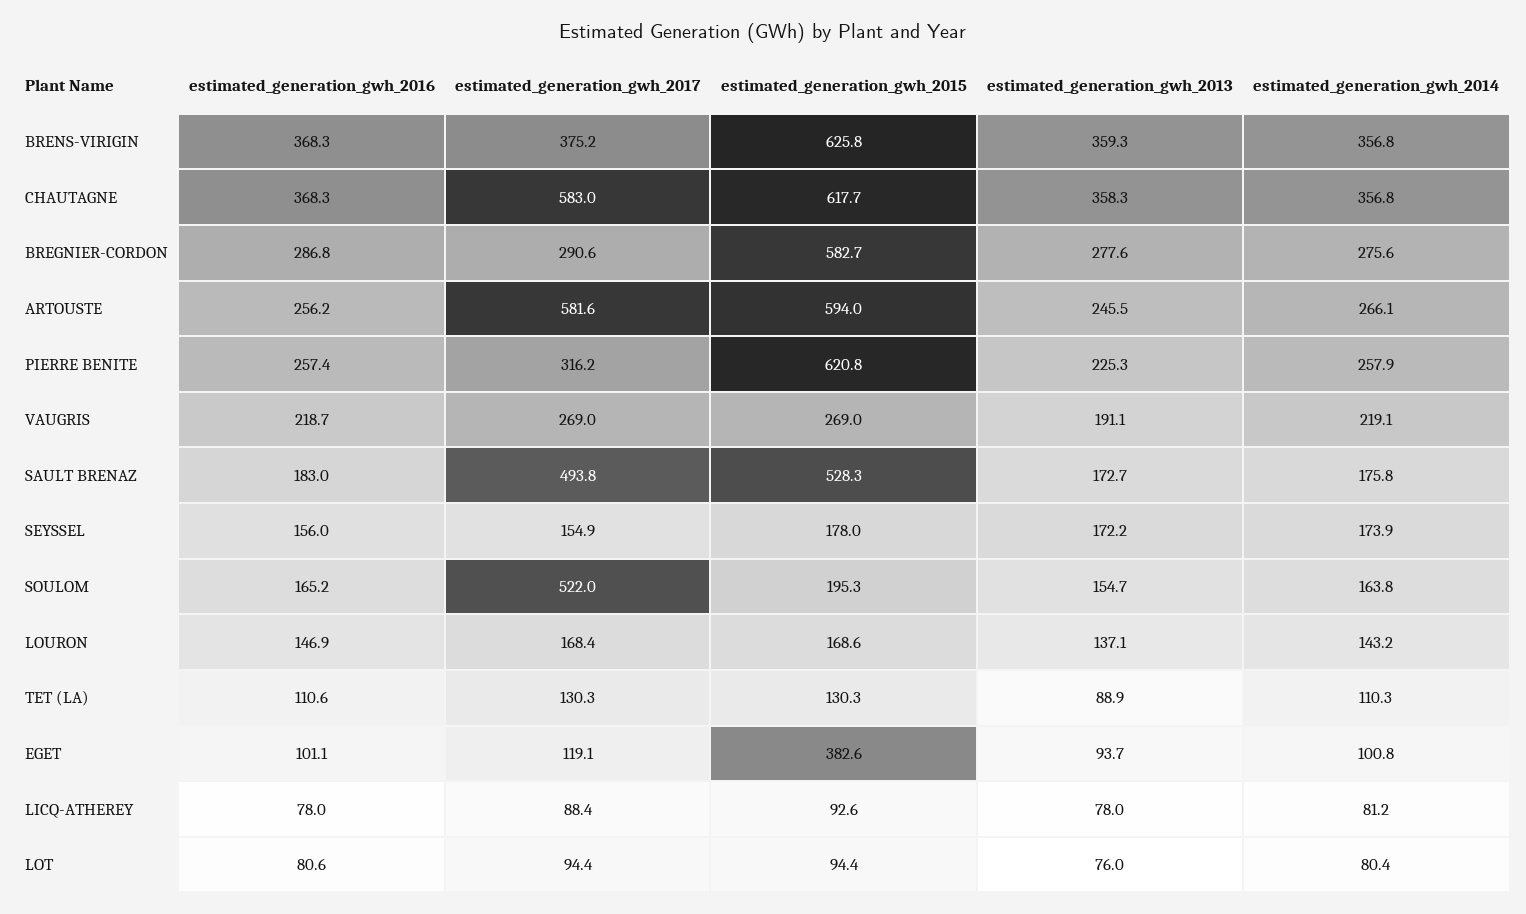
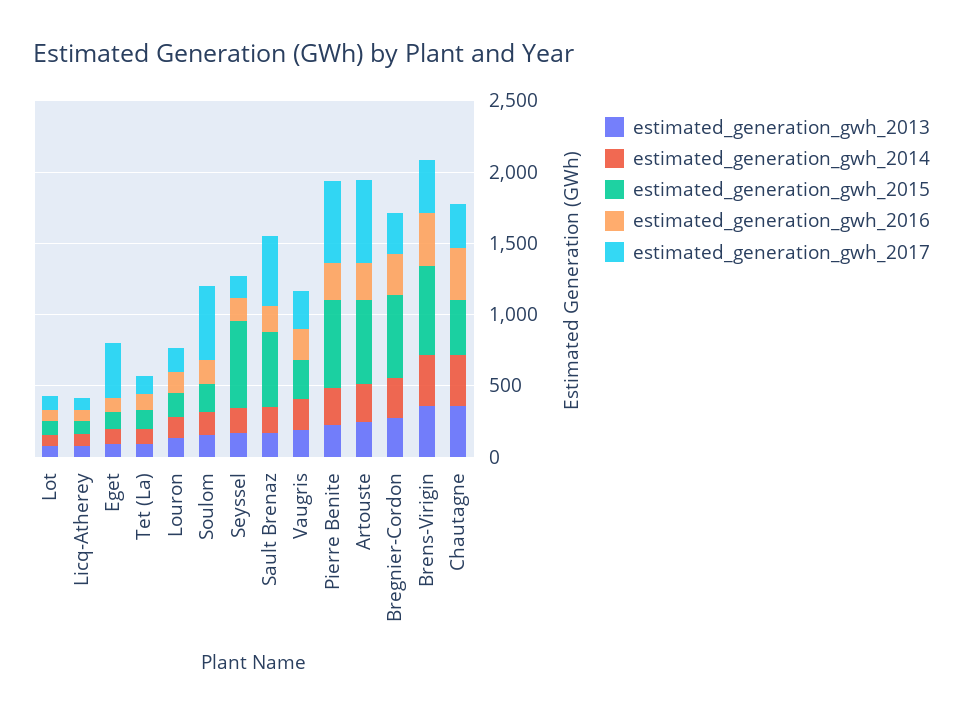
estimated_generation_gwh_2017, CHAUTAGNE: 583 -> 300
estimated_generation_gwh_2015, CHAUTAGNE: 617.7 -> 400
estimated_generation_gwh_2017, PIERRE BENITE: 316.2 -> 600
estimated_generation_gwh_2015, SEYSSEL: 178 -> 600
estimated_generation_gwh_2017, EGET: 119.1 -> 400
estimated_generation_gwh_2015, EGET: 382.6 -> 100

